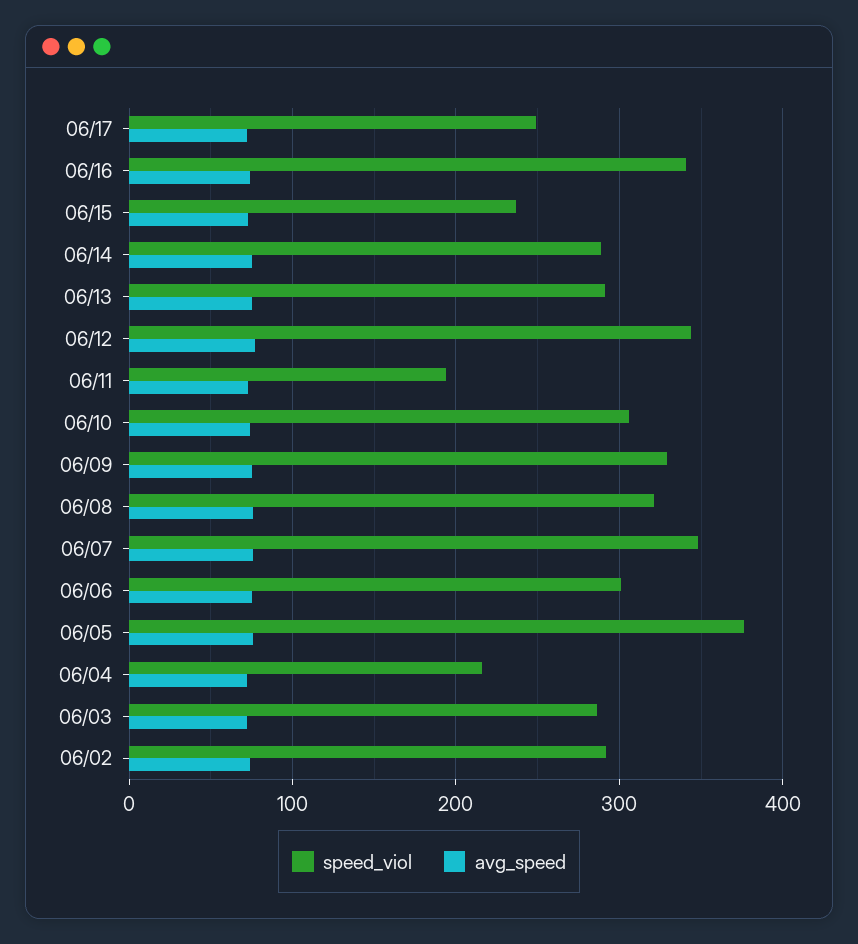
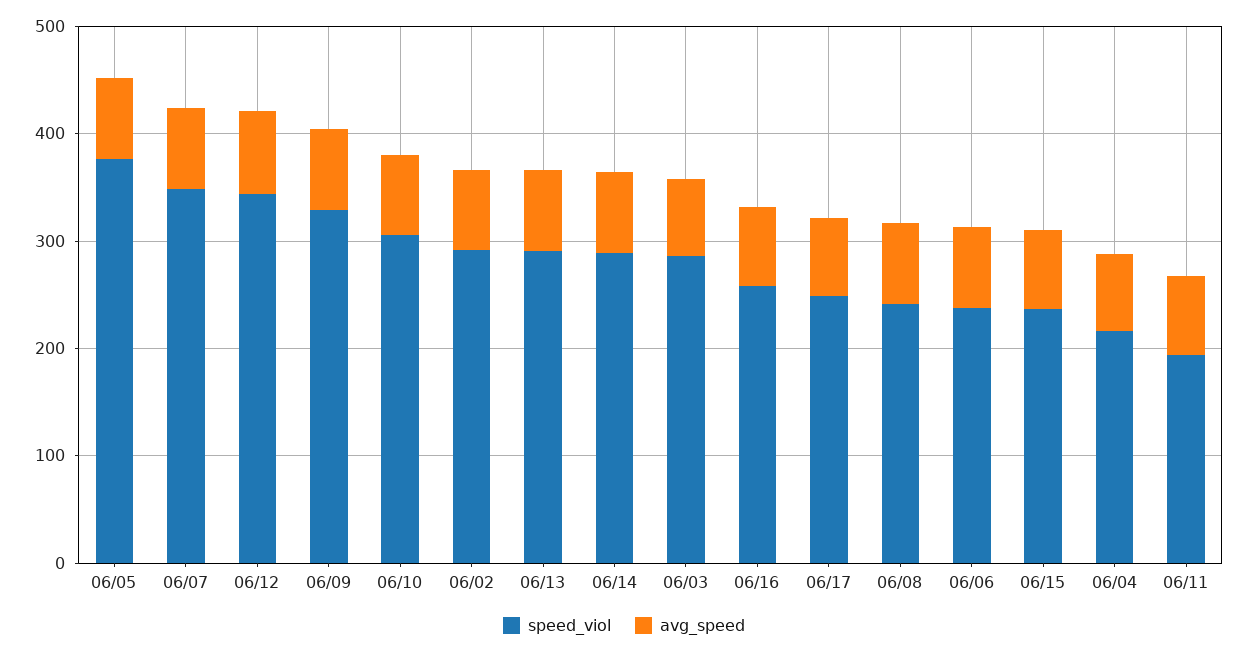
speed_viol, 06/16: 340 -> 260
speed_viol, 06/08: 320 -> 240
speed_viol, 06/06: 300 -> 240

